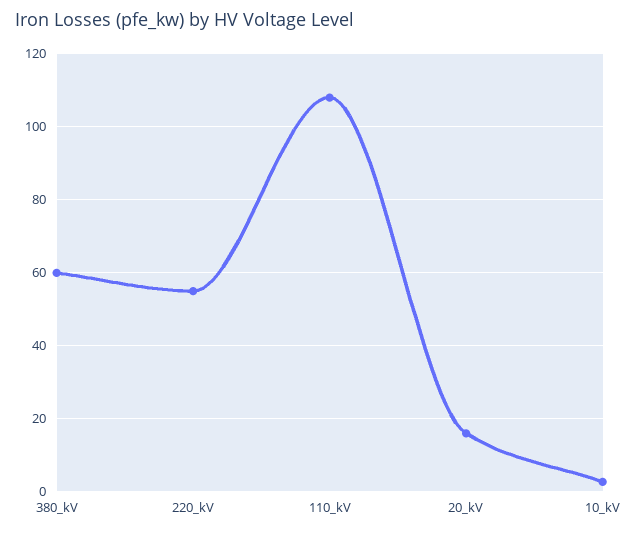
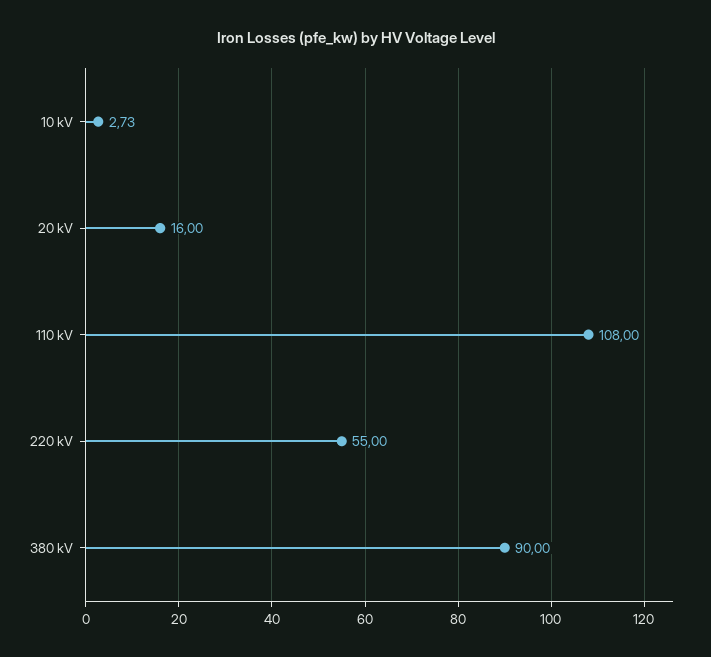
380_kV: 60 -> 90

